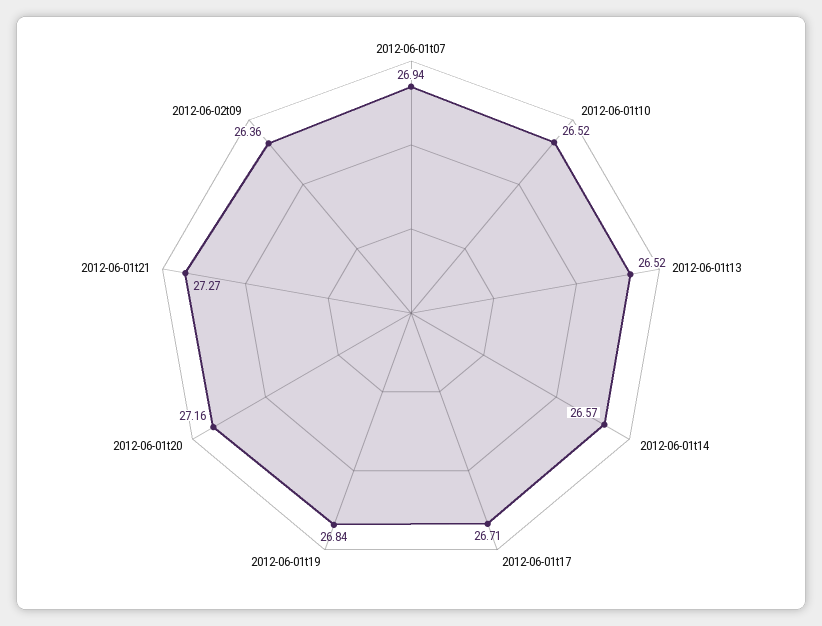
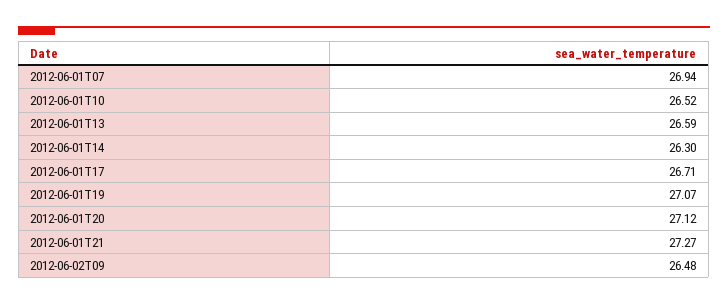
2012-06-01t13: 26.52 -> 26.59
2012-06-01t14: 26.57 -> 26.3
2012-06-01t19: 26.84 -> 27.07
2012-06-01t20: 27.16 -> 27.12
2012-06-02t09: 26.36 -> 26.48

